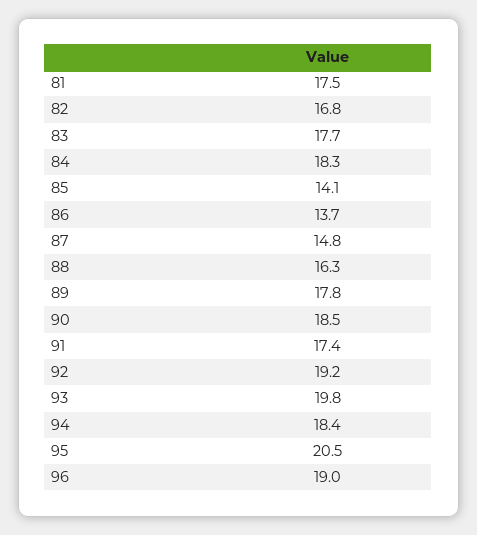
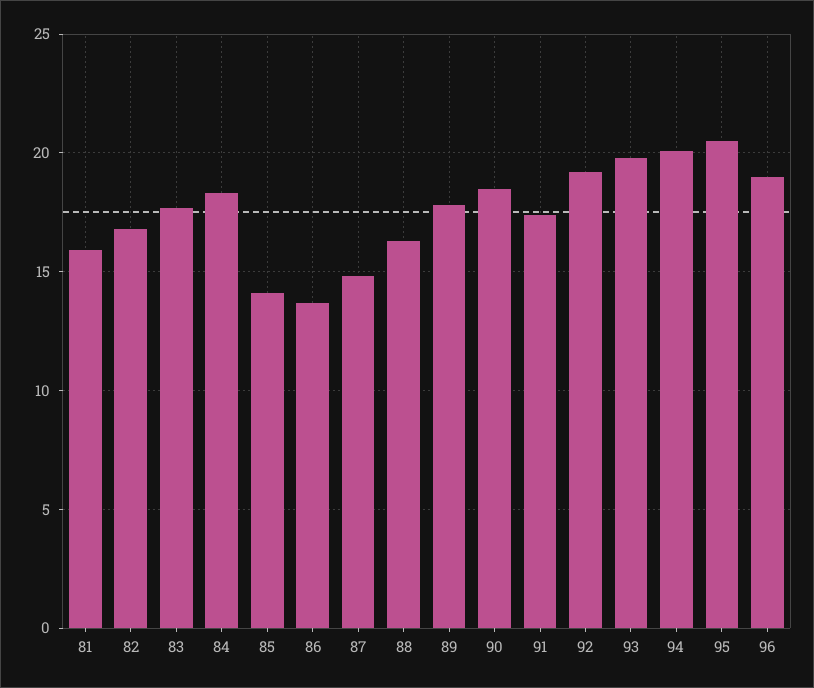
81: 17.5 -> 16
94: 18.4 -> 20

